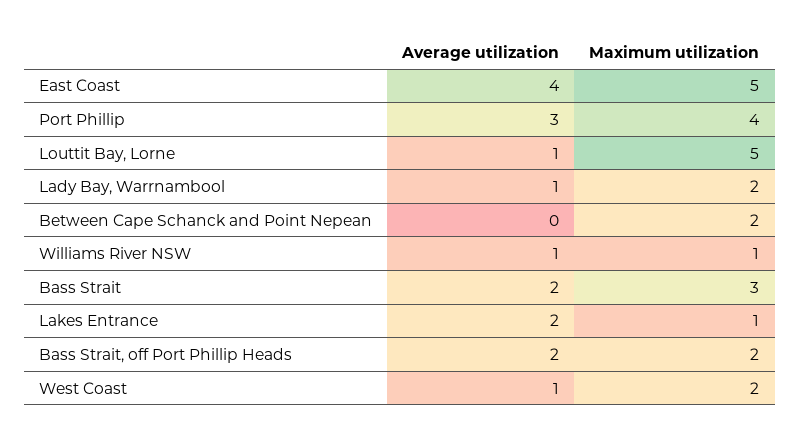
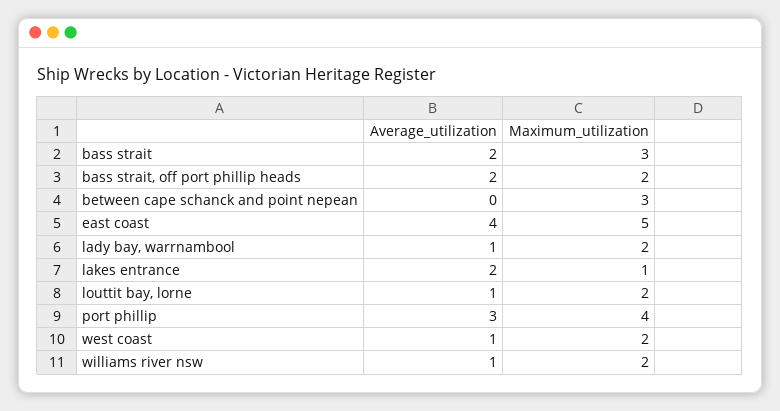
Maximum utilization, Louttit Bay, Lorne: 5 -> 2
Maximum utilization, Between Cape Schanck and Point Nepean: 2 -> 3
Maximum utilization, Williams River NSW: 1 -> 2

